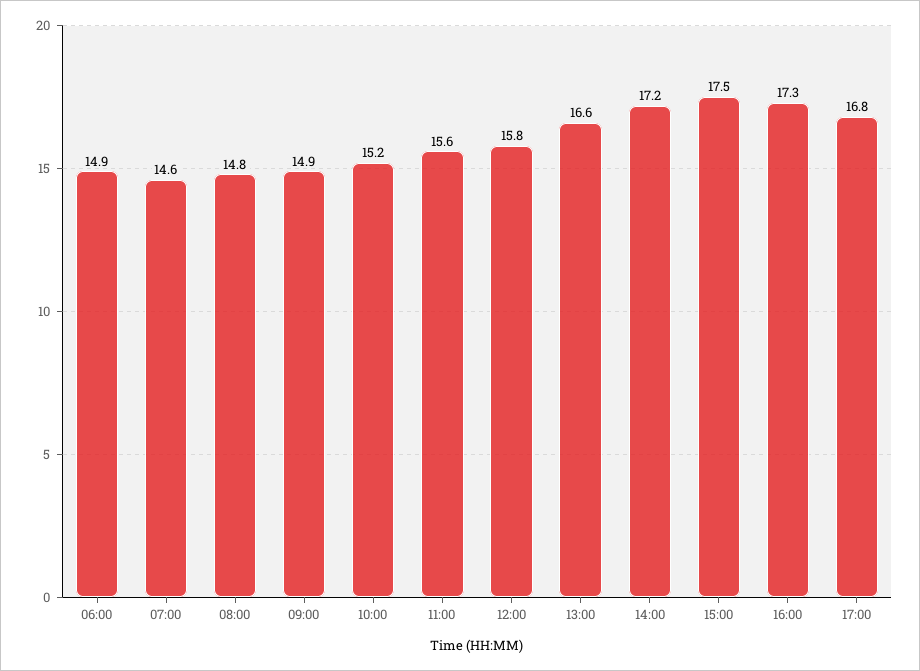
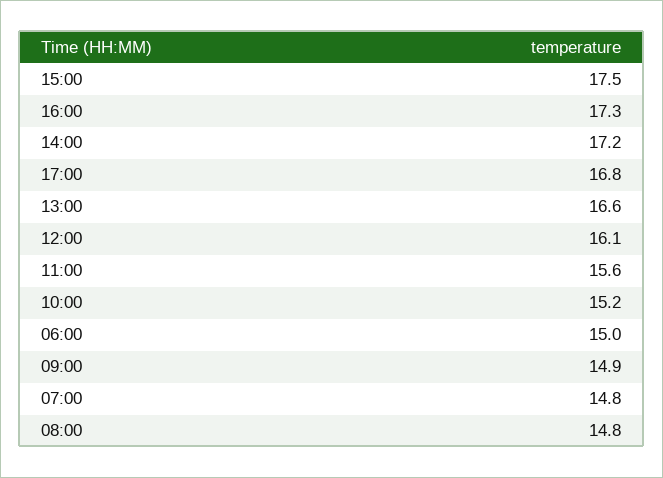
06:00: 14.9 -> 15
07:00: 14.6 -> 14.8
12:00: 15.8 -> 16.1

